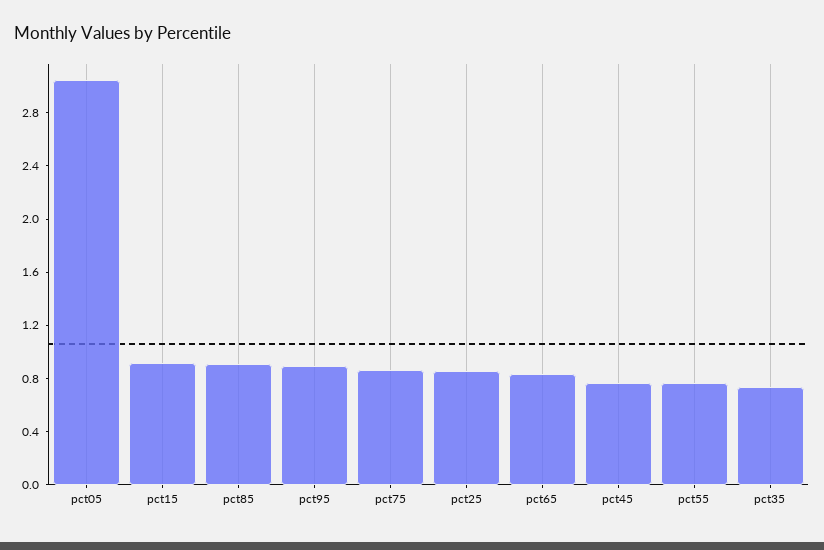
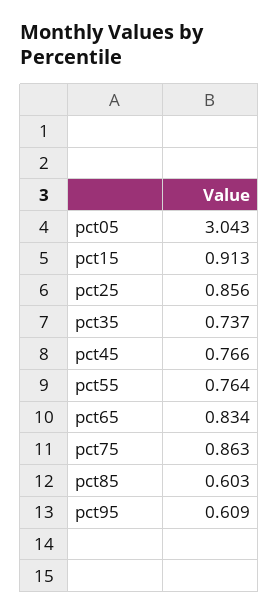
pct85: 0.9 -> 0.603
pct95: 0.9 -> 0.609

